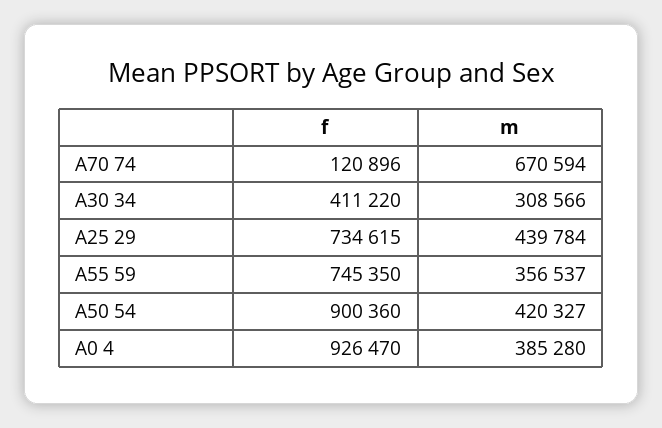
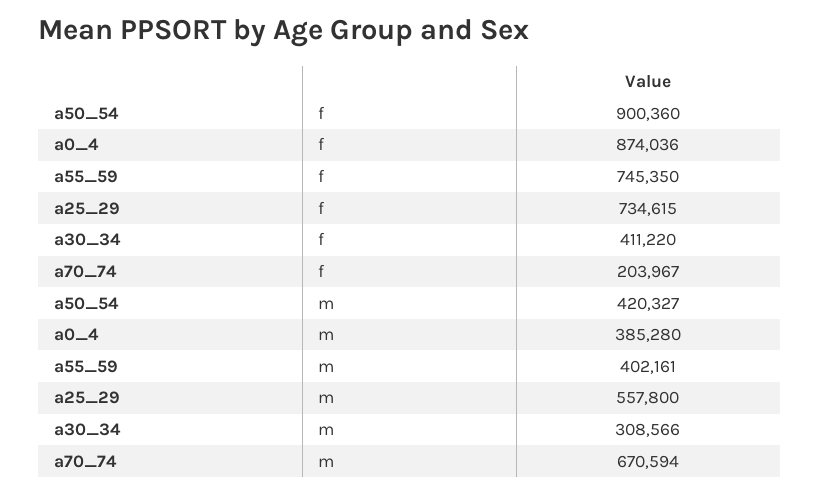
f, A70 74: 120896 -> 203967
m, A25 29: 439784 -> 557800
m, A55 59: 356537 -> 402161
f, A0 4: 926470 -> 874036

